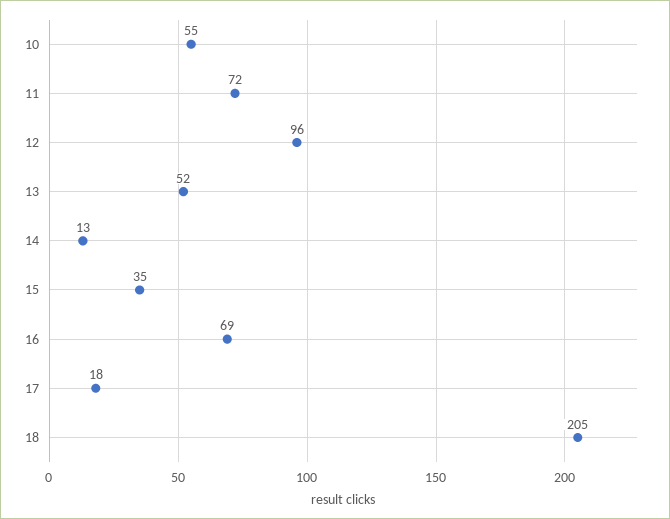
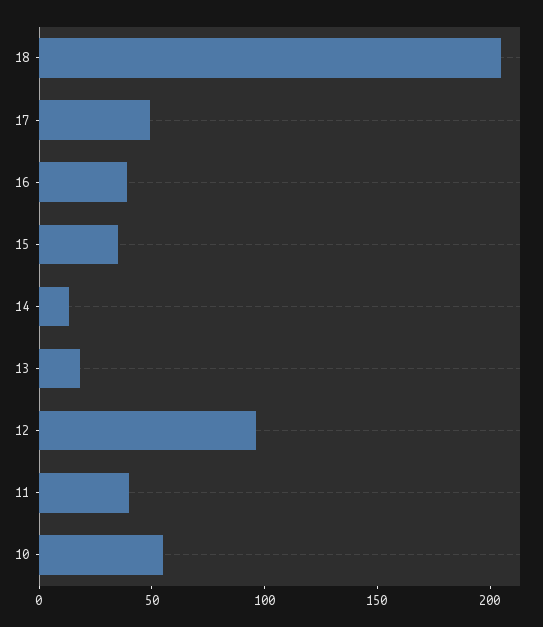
11: 72 -> 40
13: 52 -> 20
16: 69 -> 40
17: 18 -> 50

